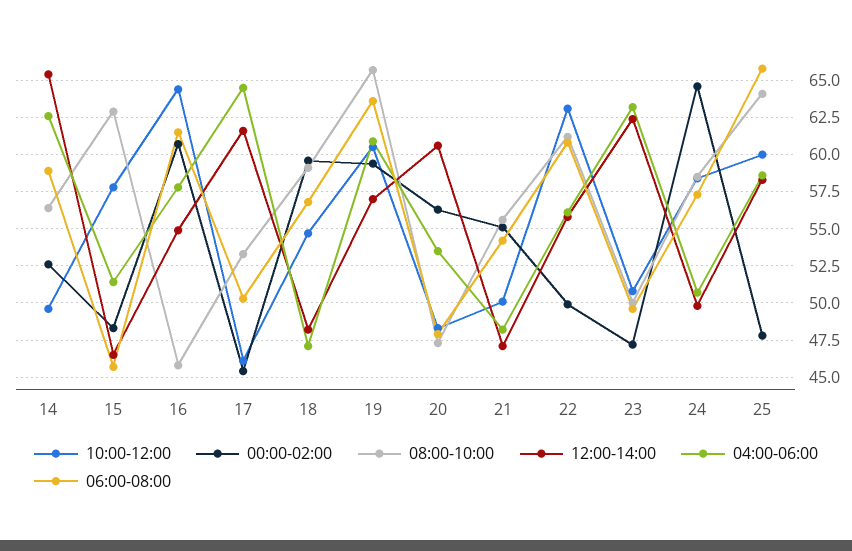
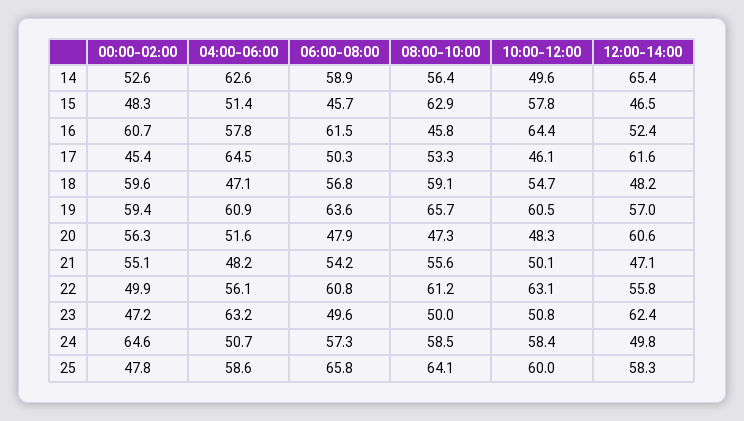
12:00-14:00, 16: 55 -> 52.4
04:00-06:00, 20: 53.5 -> 51.6

